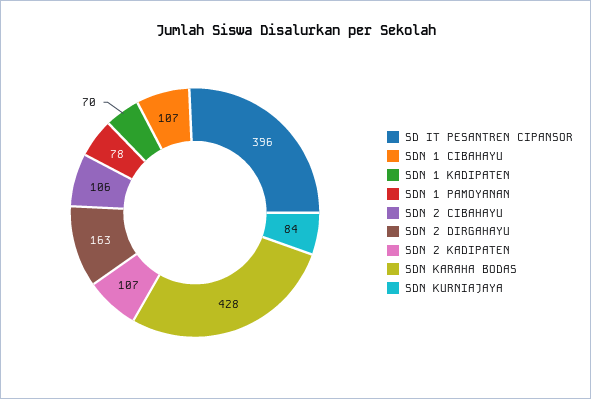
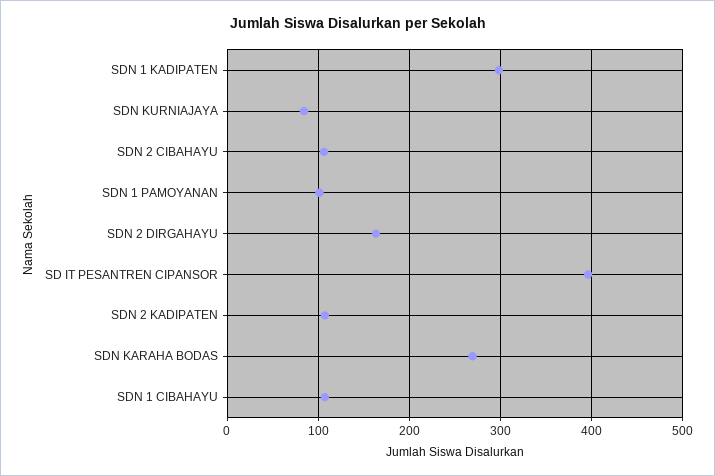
SDN 1 KADIPATEN: 70 -> 300
SDN 1 PAMOYANAN: 78 -> 100
SDN KARAHA BODAS: 428 -> 270

